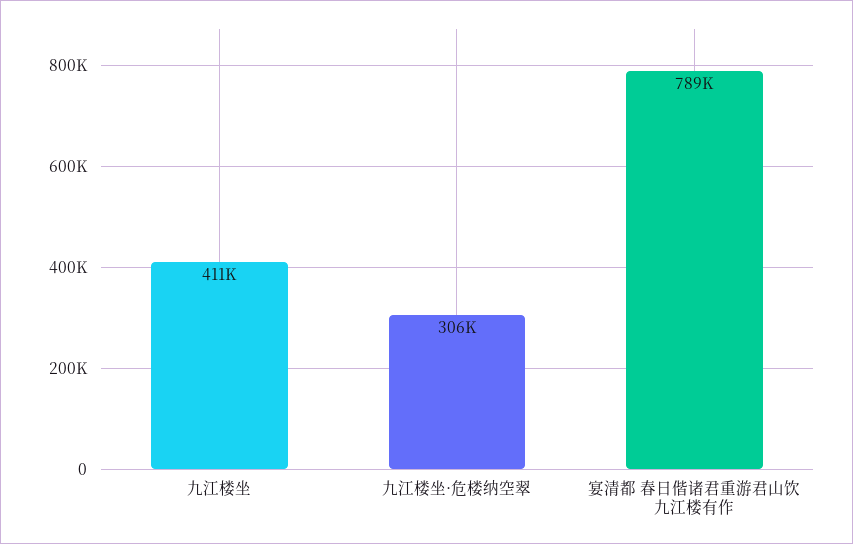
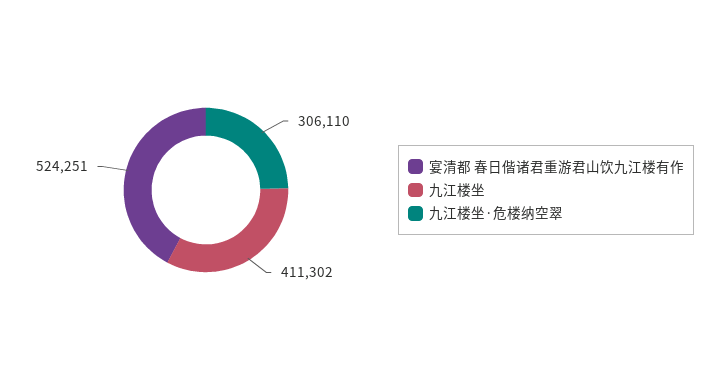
宴清都 春日偕诸君重游君山饮九江楼有作: 789000 -> 524251

